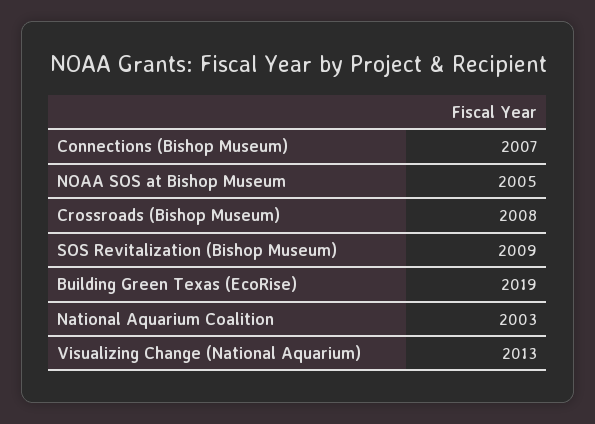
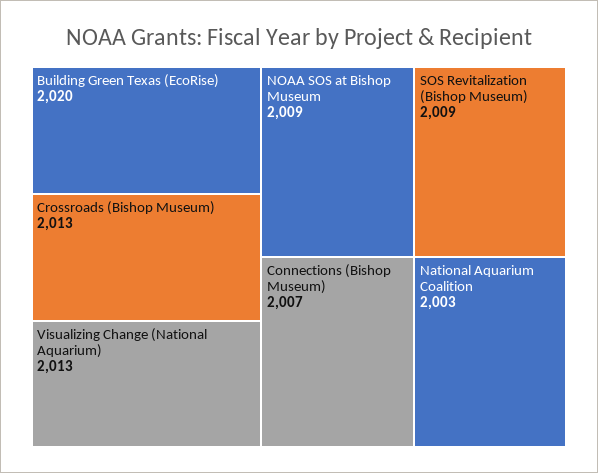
NOAA SOS at Bishop Museum: 2005 -> 2009
Crossroads (Bishop Museum): 2008 -> 2013
Building Green Texas (EcoRise): 2019 -> 2020

